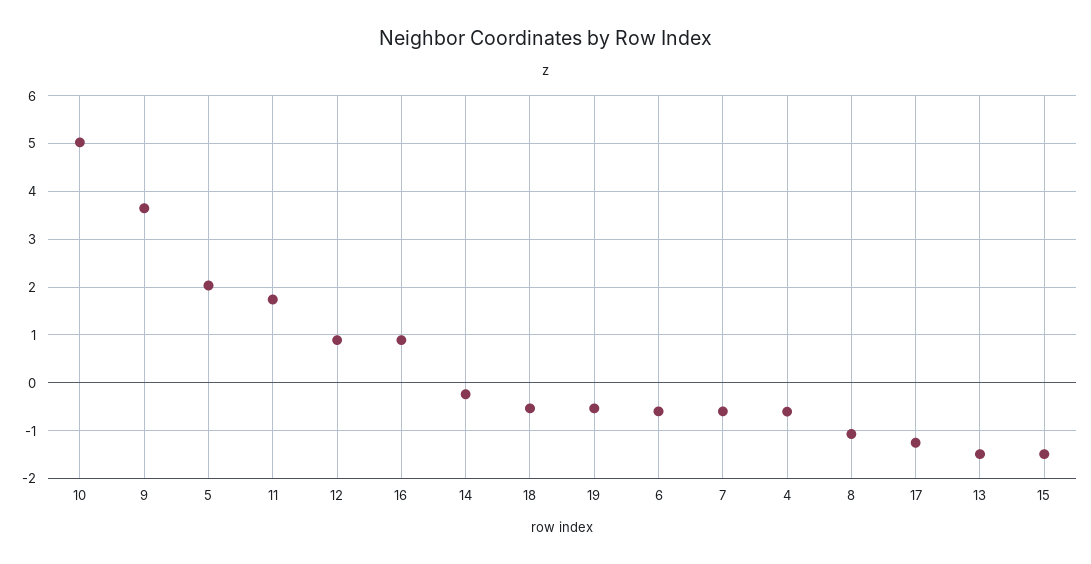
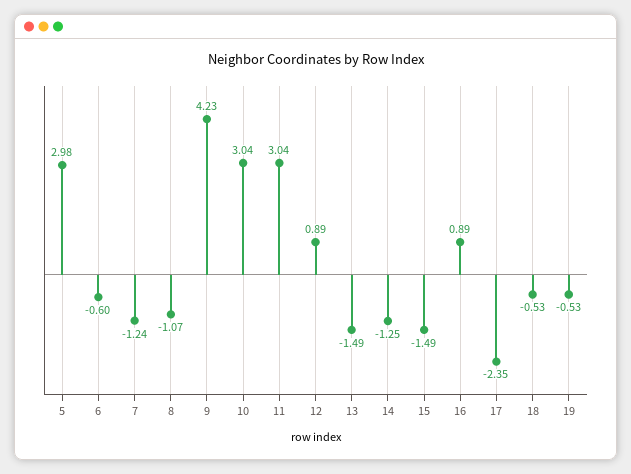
10: 5 -> 3.04
9: 3.6 -> 4.23
5: 2 -> 2.98
11: 1.8 -> 3.04
14: -0.2 -> -1.25
7: -0.6 -> -1.24
4: -0.6 -> none
17: -1.2 -> -2.35

